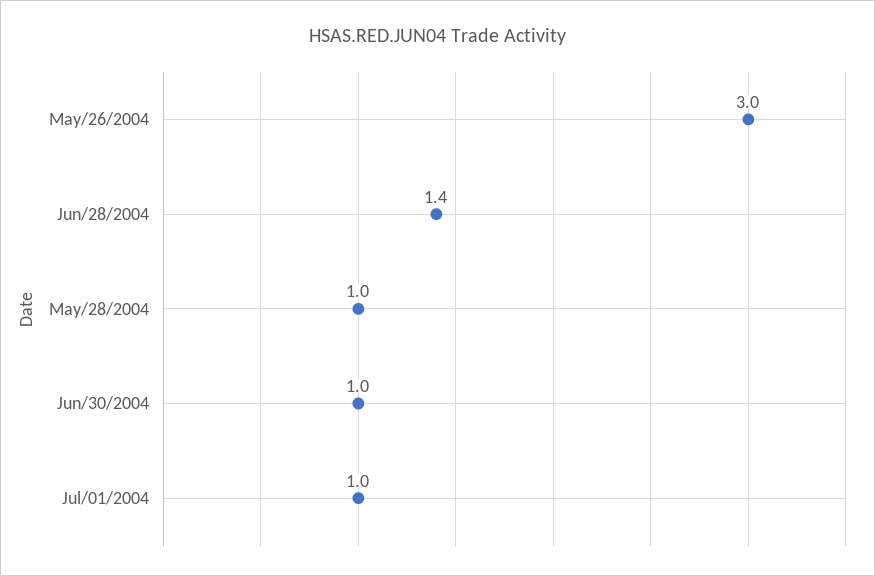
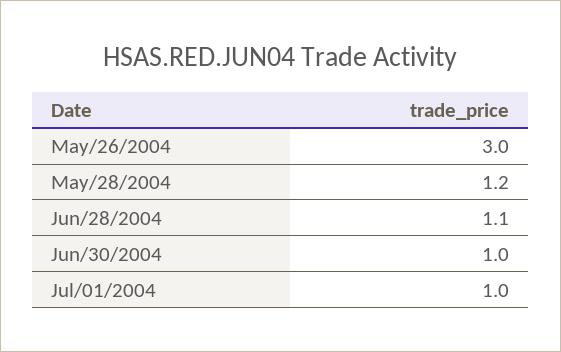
Jun/28/2004: 1.4 -> 1.1
May/28/2004: 1 -> 1.2

